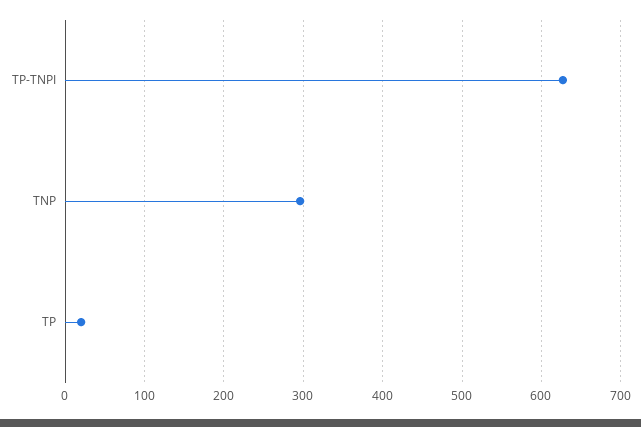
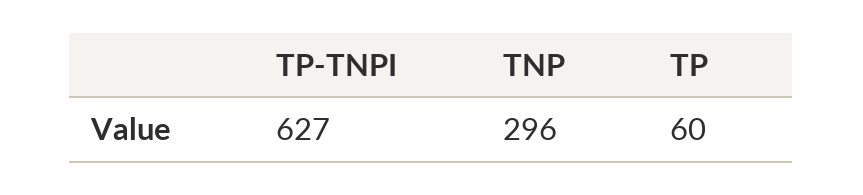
TP: 20 -> 60

